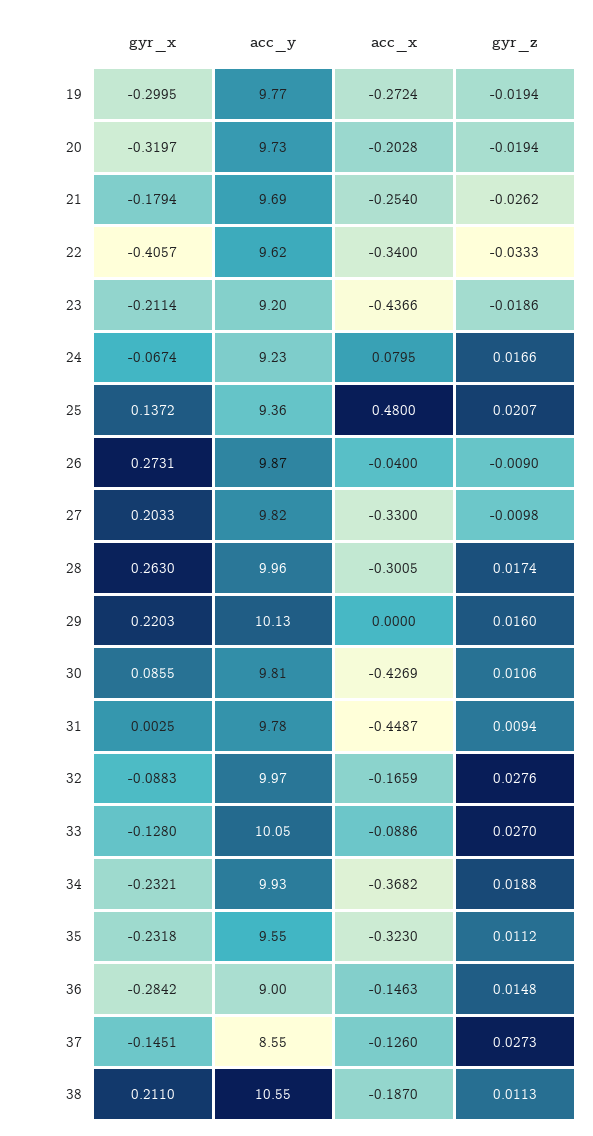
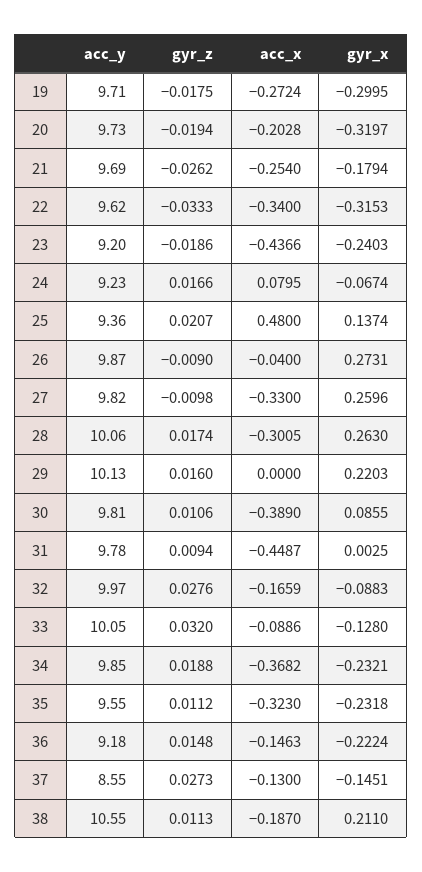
acc_y, 19: 9.77 -> 9.71
gyr_z, 19: -0.0194 -> -0.0175
gyr_x, 22: -0.4057 -> -0.3153
gyr_x, 23: -0.2114 -> -0.2403
gyr_x, 25: 0.1372 -> 0.1374
gyr_x, 27: 0.2033 -> 0.2596
acc_y, 28: 9.96 -> 10.06
acc_x, 30: -0.4269 -> -0.389
gyr_z, 33: 0.027 -> 0.032
acc_y, 34: 9.93 -> 9.85
gyr_x, 36: -0.2842 -> -0.2224
acc_y, 36: 9 -> 9.18
acc_x, 37: -0.126 -> -0.13

